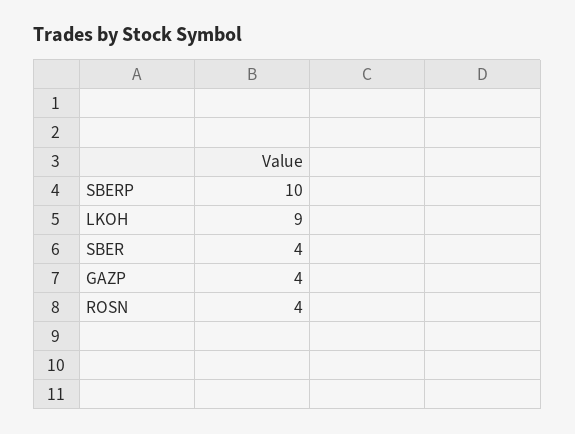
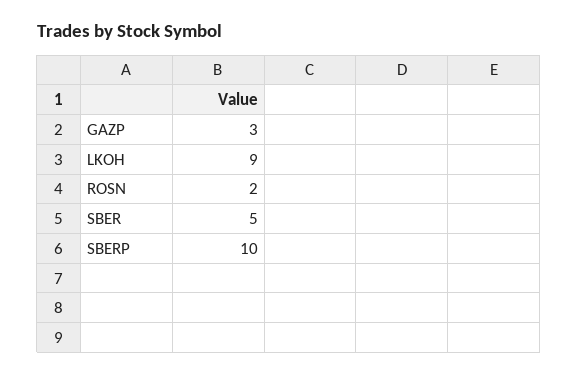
SBER: 4 -> 5
GAZP: 4 -> 3
ROSN: 4 -> 2

